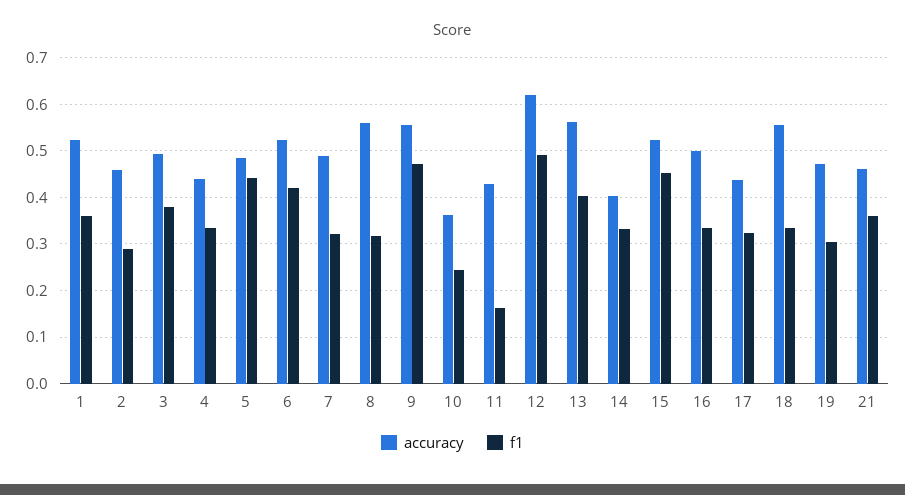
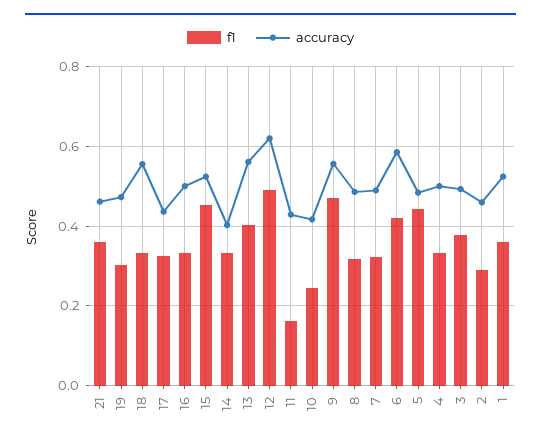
accuracy, 4: 0.44 -> 0.5
accuracy, 6: 0.52 -> 0.58
accuracy, 8: 0.56 -> 0.48
accuracy, 10: 0.36 -> 0.42

